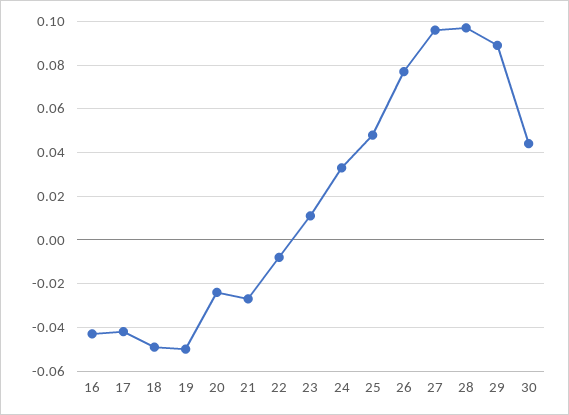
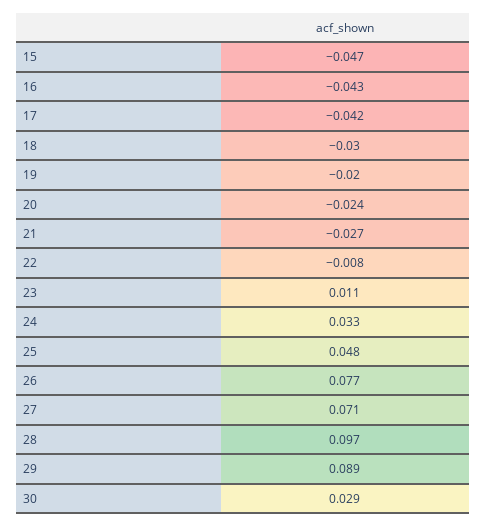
18: -0.05 -> -0.03
19: -0.05 -> -0.02
27: 0.095 -> 0.071
30: 0.045 -> 0.029
15: none -> -0.047

